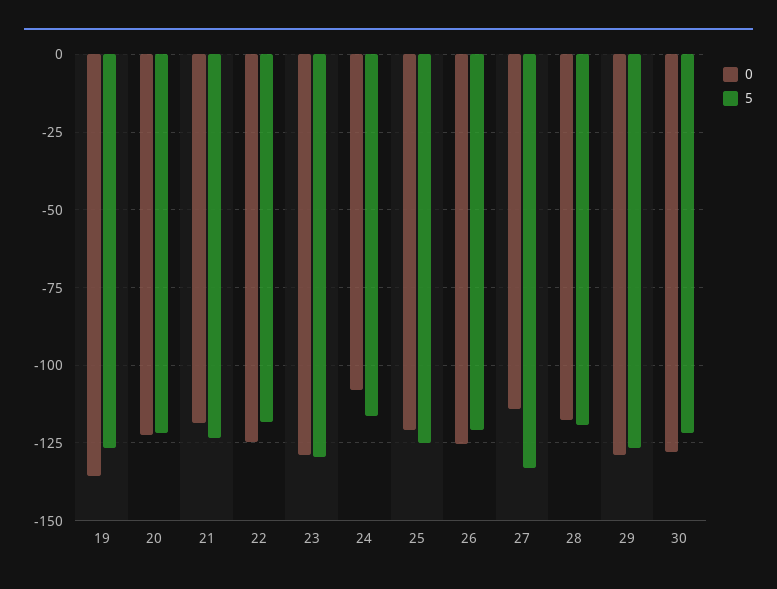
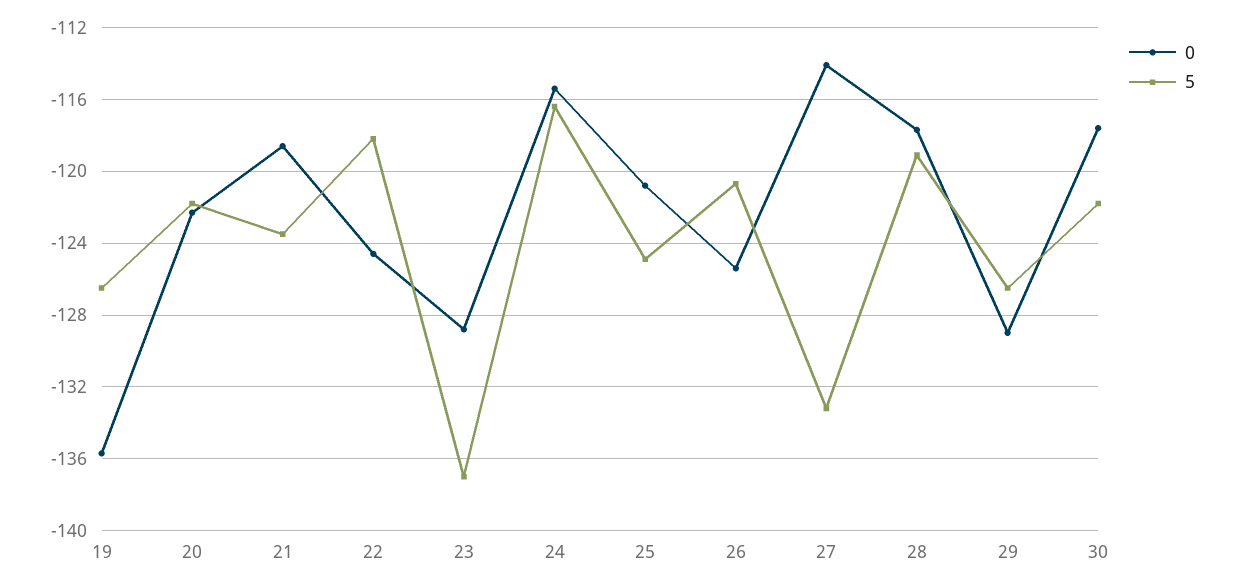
5, 23: -130 -> -137
0, 24: -107.5 -> -115.5
0, 30: -127.5 -> -117.5

